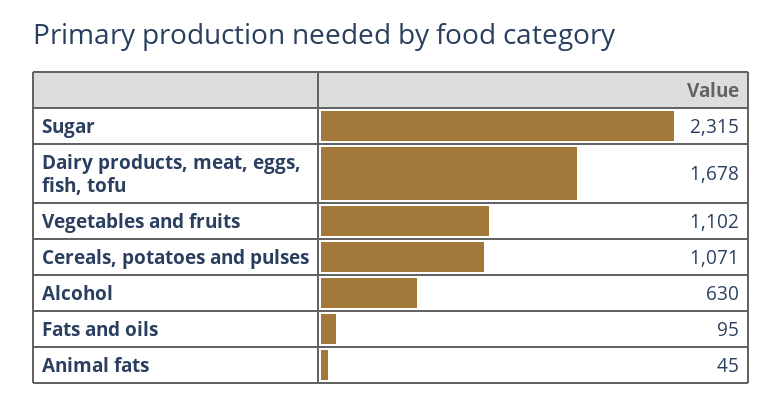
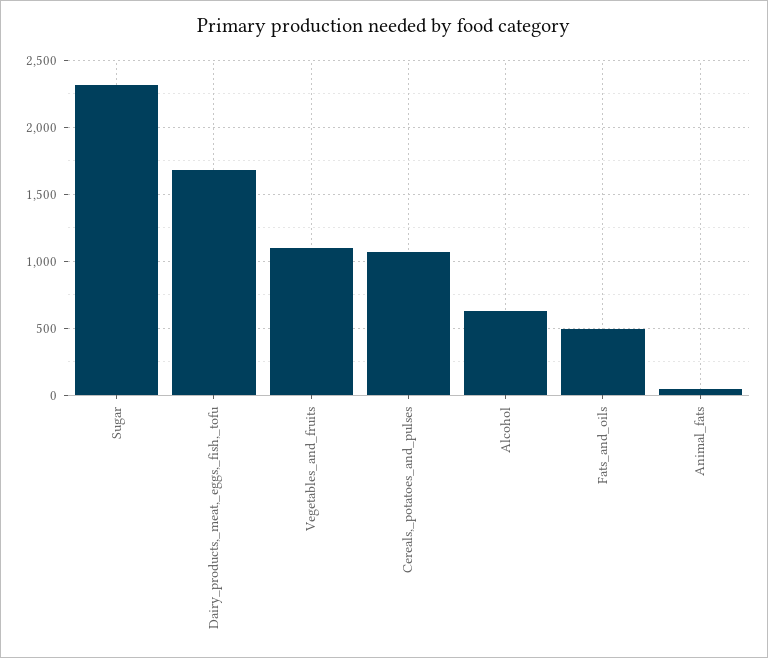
Fats and oils: 95 -> 500

